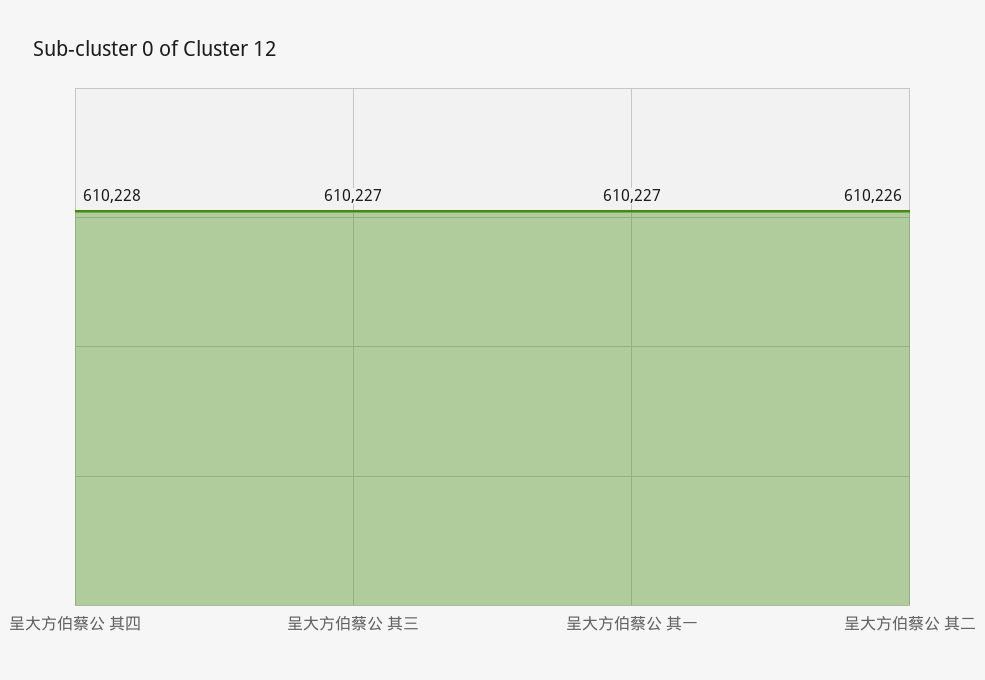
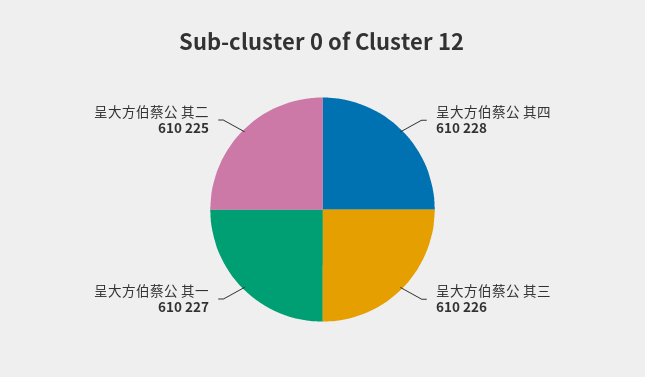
呈大方伯蔡公 其三: 610227 -> 610226
呈大方伯蔡公 其二: 610226 -> 610225

